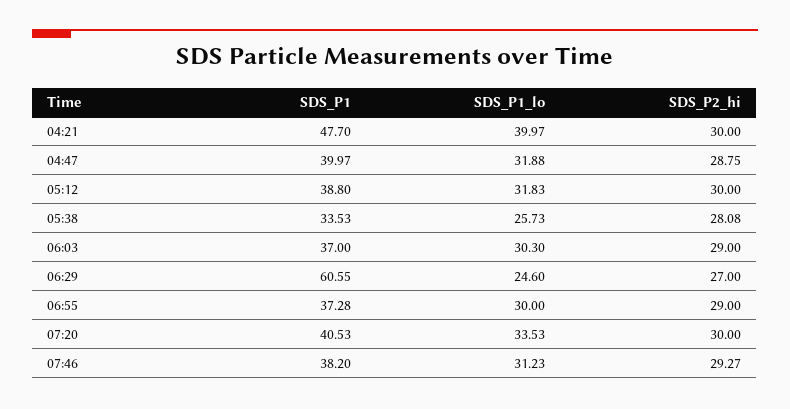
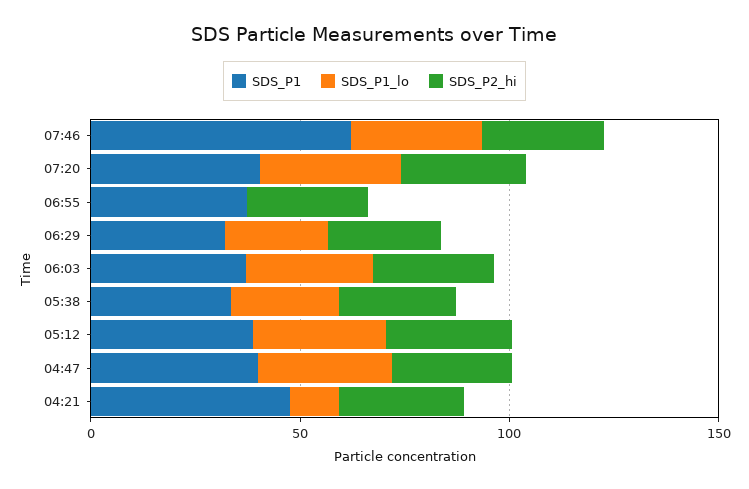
SDS_P1_lo, 04:21: 39.97 -> 10
SDS_P1, 06:29: 60.55 -> 30
SDS_P1_lo, 06:55: 30 -> 0
SDS_P1, 07:46: 38.2 -> 60

